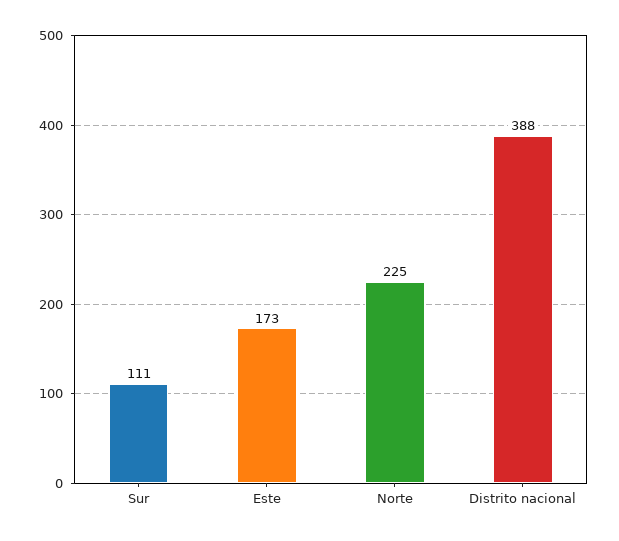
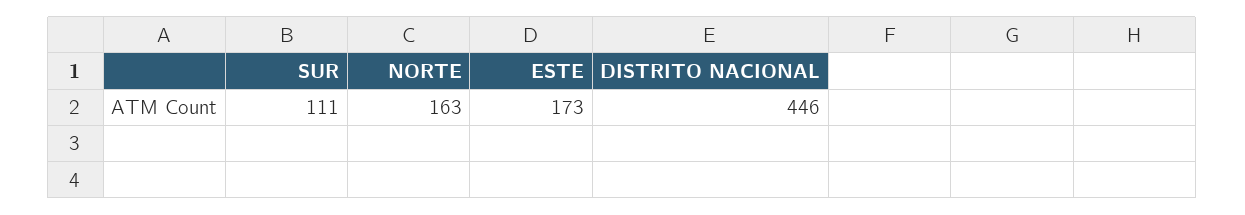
Norte: 225 -> 163
Distrito nacional: 388 -> 446

